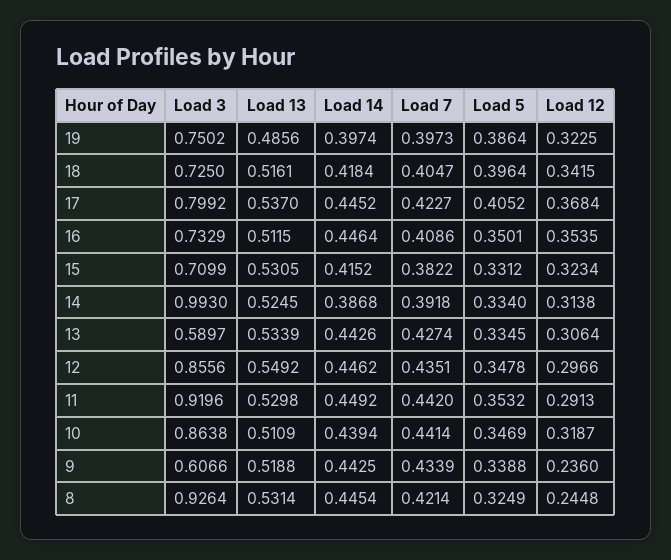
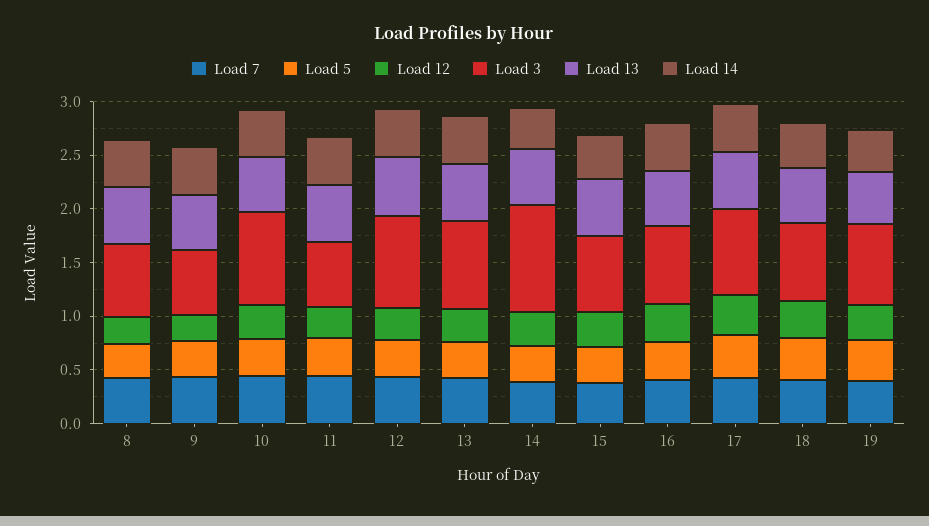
Load 3, 13: 0.5897 -> 0.8
Load 3, 11: 0.9196 -> 0.6
Load 3, 8: 0.9264 -> 0.7

